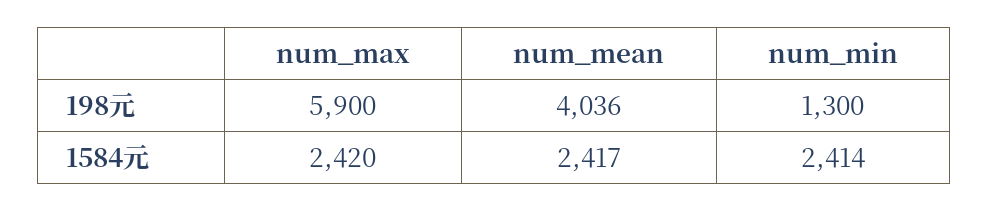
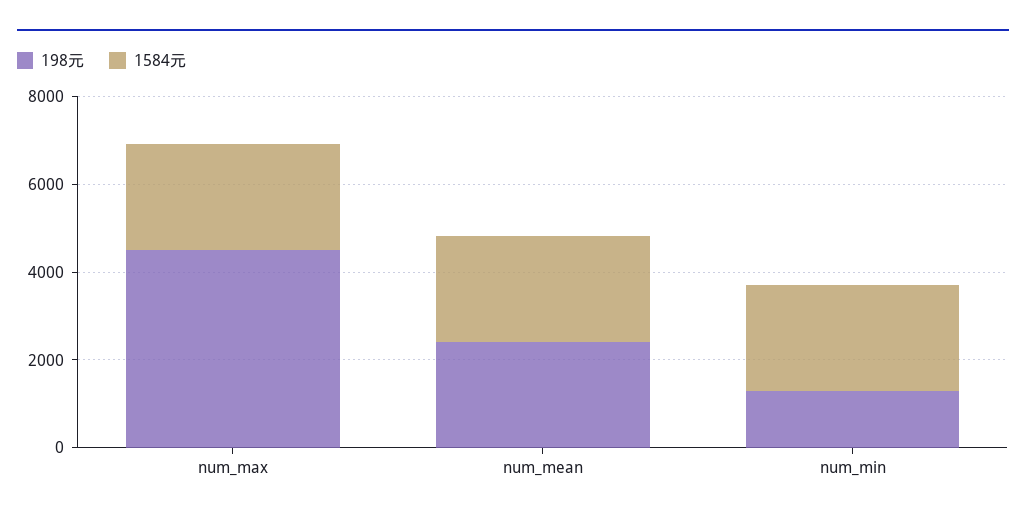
198元, num_max: 5900 -> 4500
198元, num_mean: 4036 -> 2500

